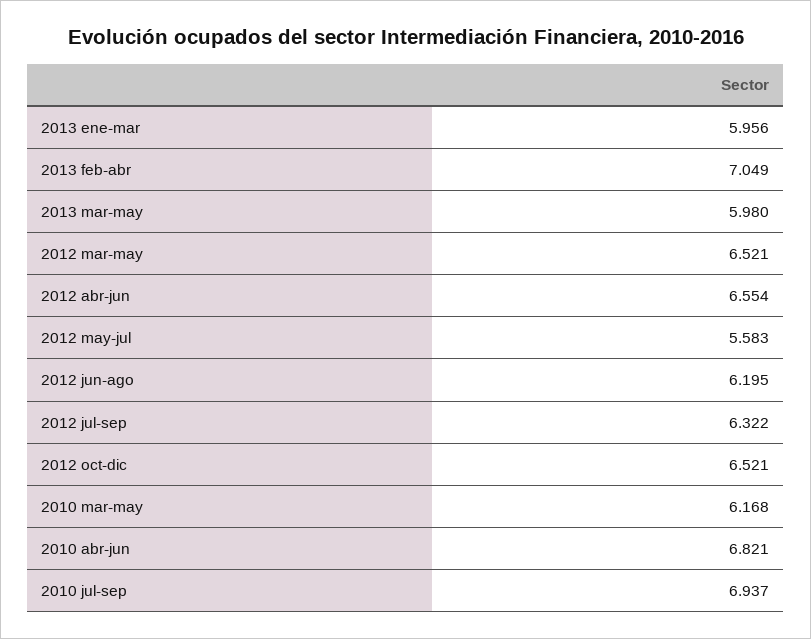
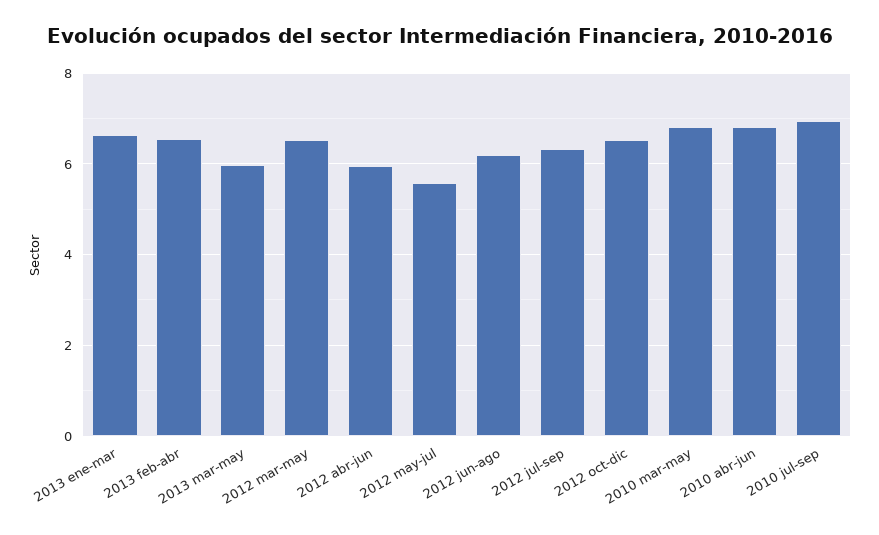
2013 ene-mar: 5.956 -> 6.6
2013 feb-abr: 7.049 -> 6.6
2012 abr-jun: 6.554 -> 6
2010 mar-may: 6.168 -> 6.8

